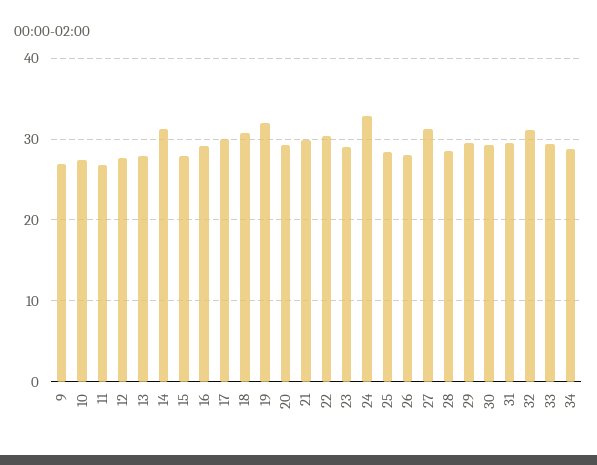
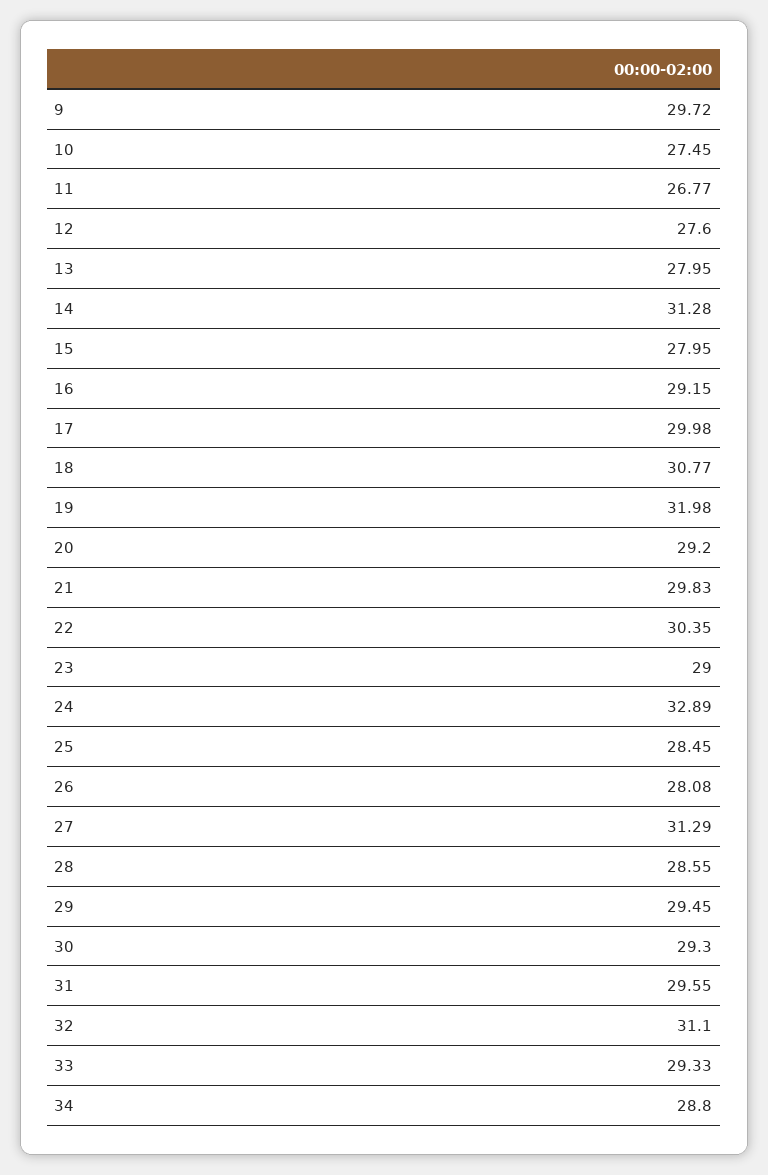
9: 27 -> 29.72

